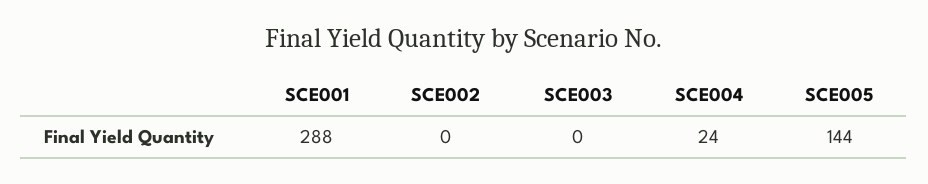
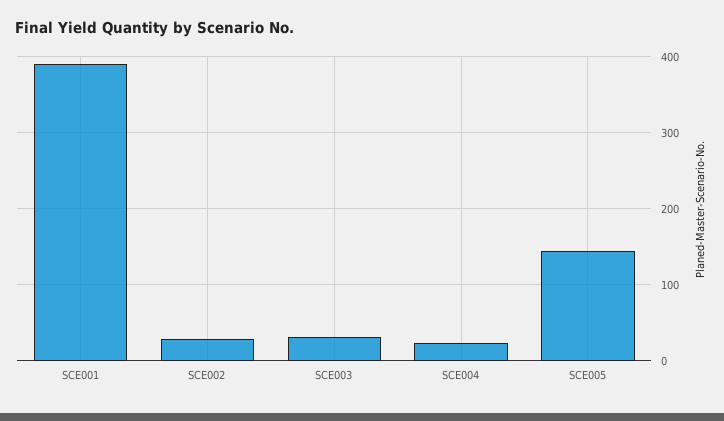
SCE001: 288 -> 390
SCE002: 0 -> 30
SCE003: 0 -> 30

